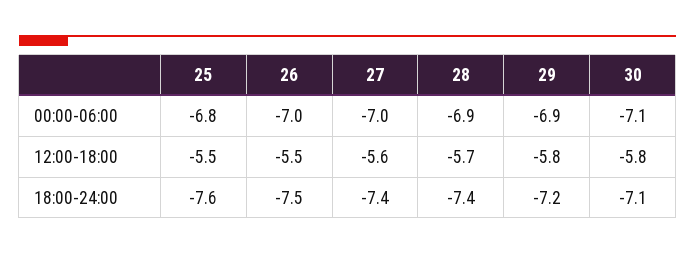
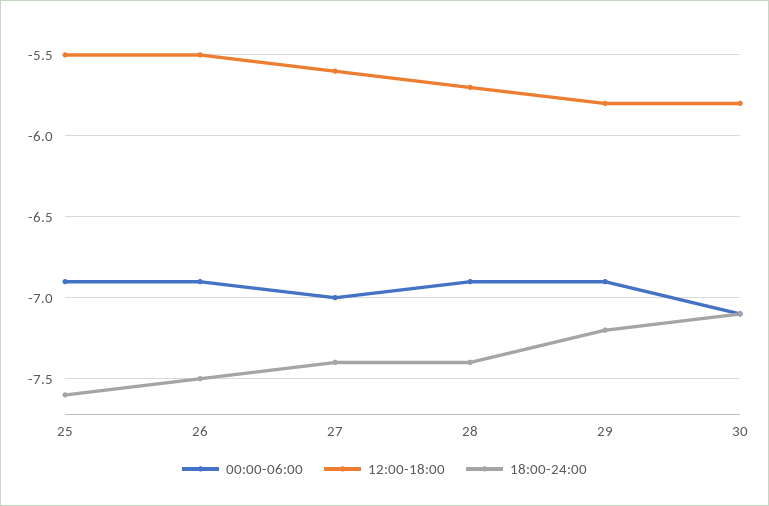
00:00-06:00, 25: -6.8 -> -6.9
00:00-06:00, 26: -7 -> -6.9

